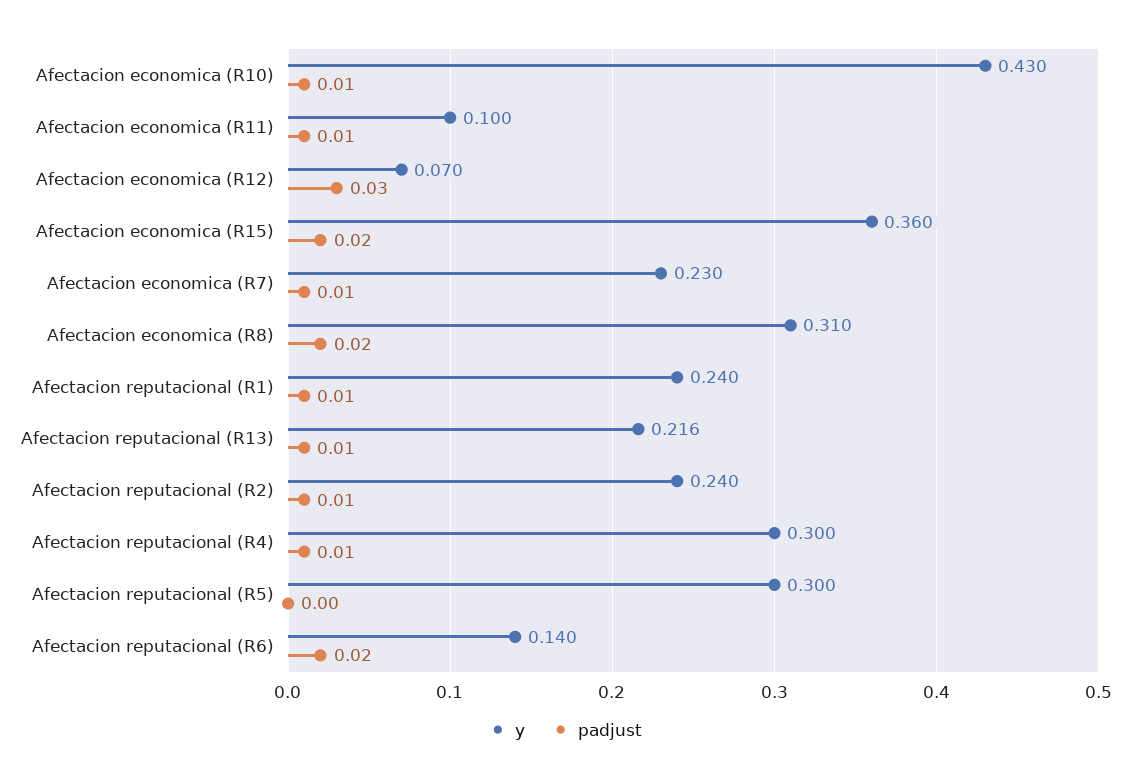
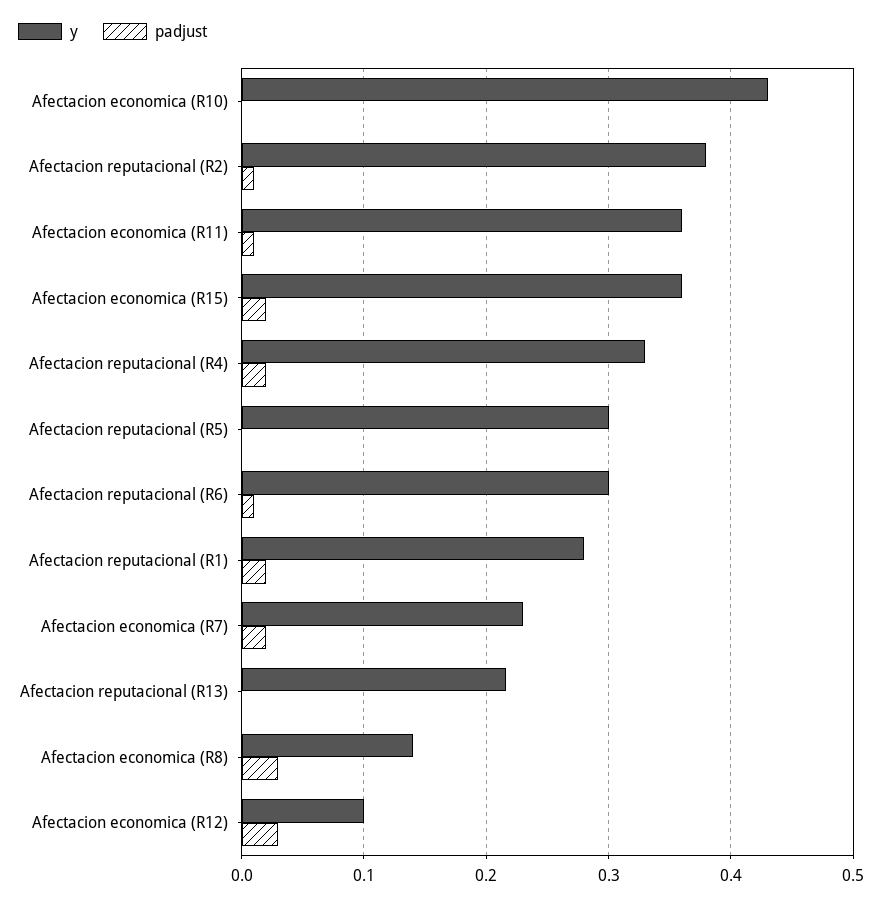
padjust, Afectacion economica (R10): 0.01 -> 0
y, Afectacion economica (R11): 0.1 -> 0.36
y, Afectacion economica (R12): 0.07 -> 0.1
padjust, Afectacion economica (R7): 0.01 -> 0.02
y, Afectacion economica (R8): 0.31 -> 0.14
padjust, Afectacion economica (R8): 0.02 -> 0.03
y, Afectacion reputacional (R1): 0.24 -> 0.28
padjust, Afectacion reputacional (R1): 0.01 -> 0.02
padjust, Afectacion reputacional (R13): 0.01 -> 0
y, Afectacion reputacional (R2): 0.24 -> 0.38
y, Afectacion reputacional (R4): 0.3 -> 0.33
padjust, Afectacion reputacional (R4): 0.01 -> 0.02
y, Afectacion reputacional (R6): 0.14 -> 0.3
padjust, Afectacion reputacional (R6): 0.02 -> 0.01

